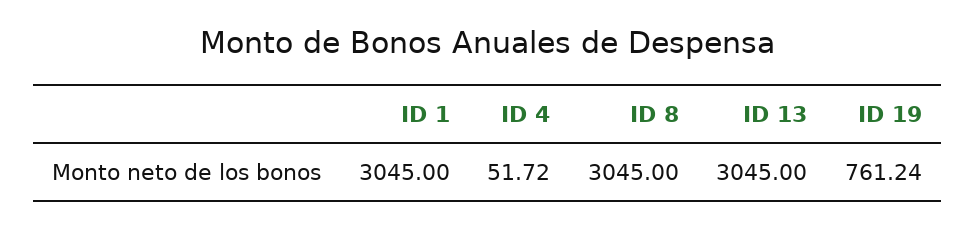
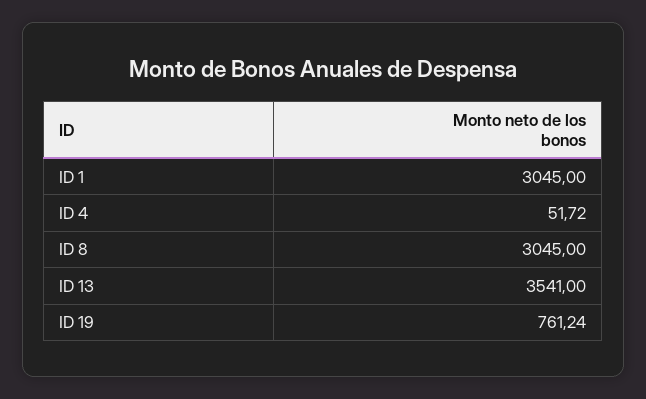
ID 13: 3045 -> 3541

